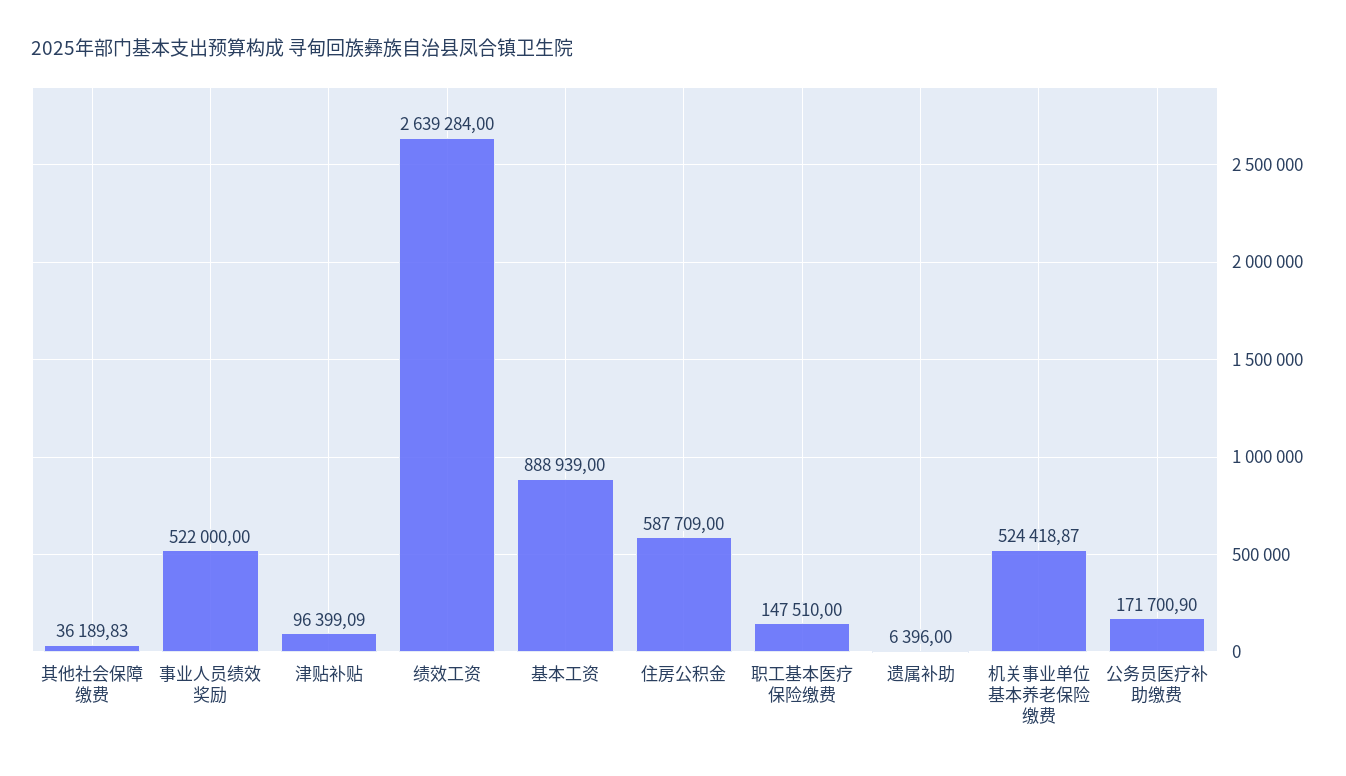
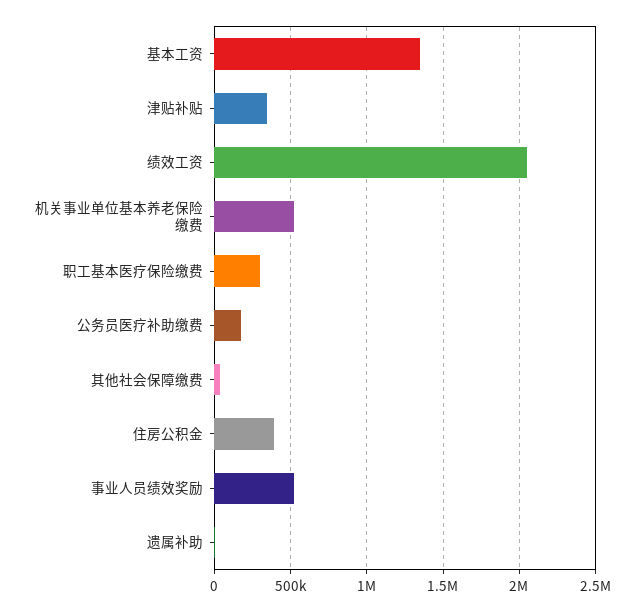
津贴补贴: 96399.09 -> 350000
绩效工资: 2639284 -> 2050000
基本工资: 888939 -> 1350000
住房公积金: 587709 -> 400000
职工基本医疗保险缴费: 147510 -> 300000

